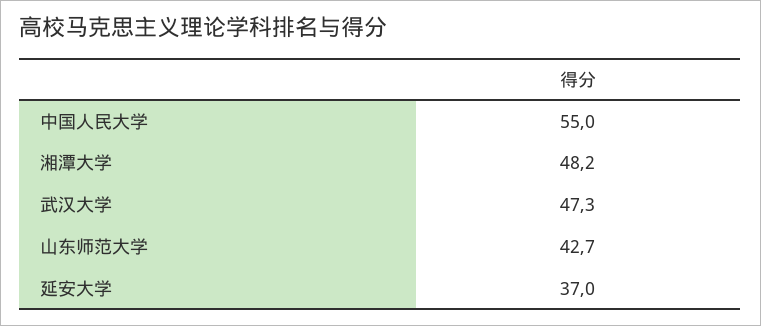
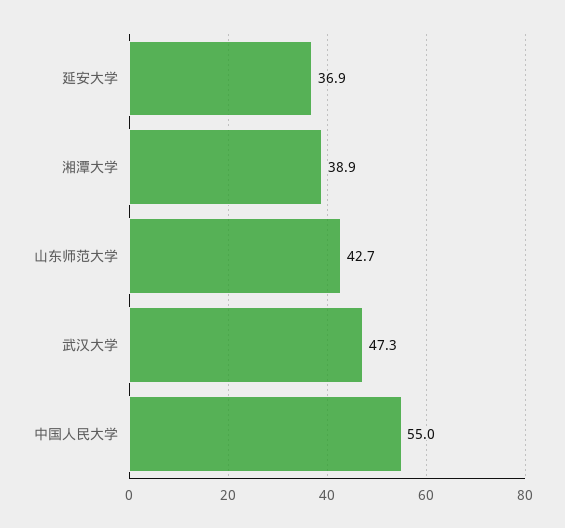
湘潭大学: 48.2 -> 38.9
延安大学: 37 -> 36.9

